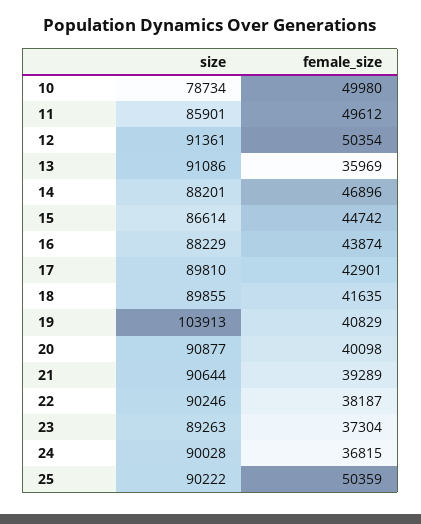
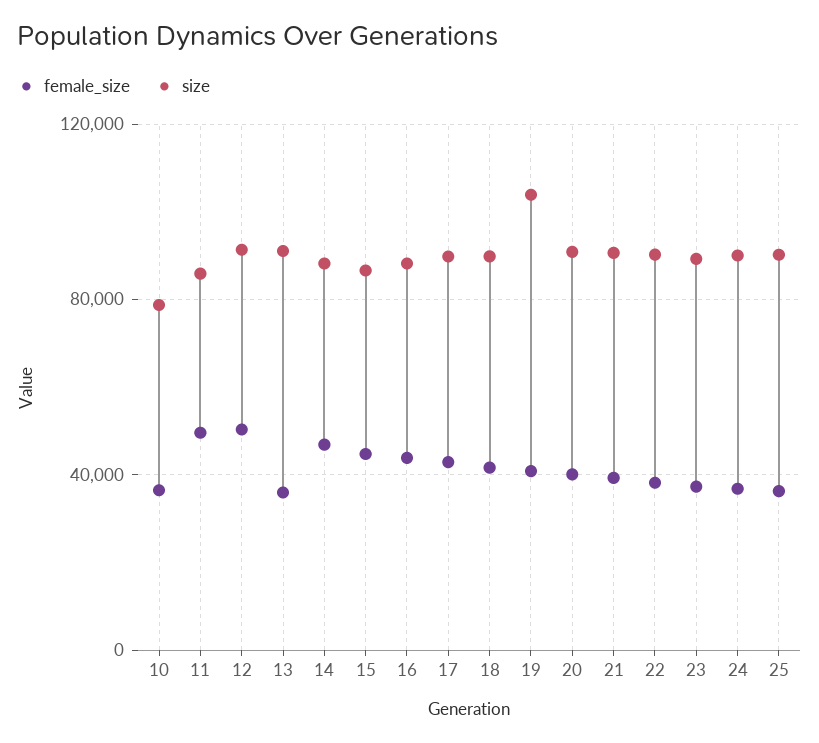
female_size, 10: 49980 -> 35000
female_size, 25: 50359 -> 35000

